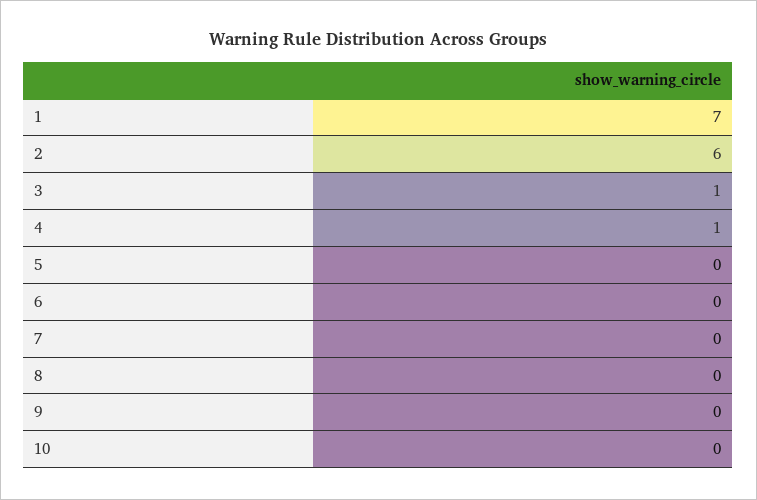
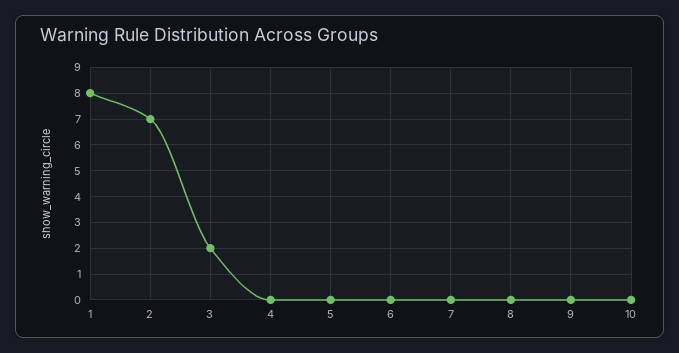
1: 7 -> 8
2: 6 -> 7
3: 1 -> 2
4: 1 -> 0

